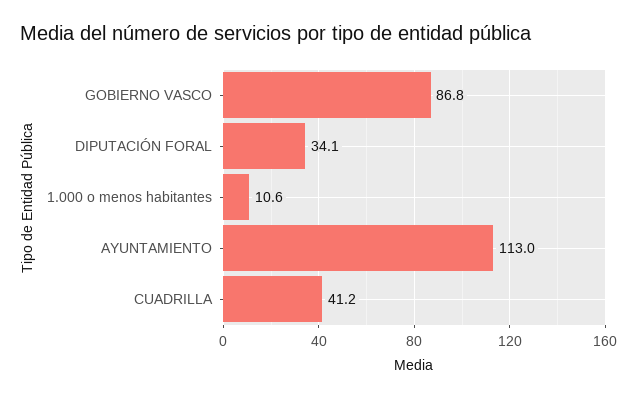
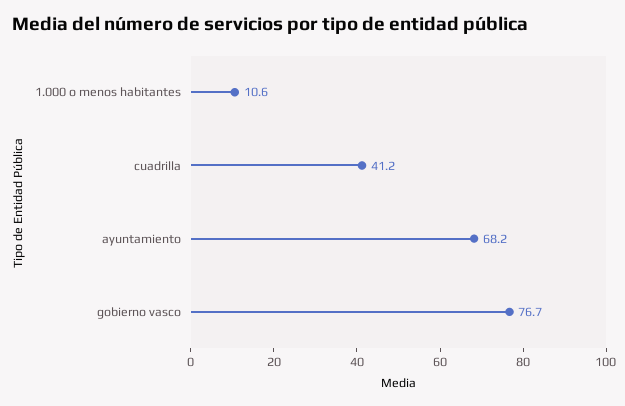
GOBIERNO VASCO: 86.8 -> 76.7
DIPUTACIÓN FORAL: 34.1 -> none
AYUNTAMIENTO: 113 -> 68.2

